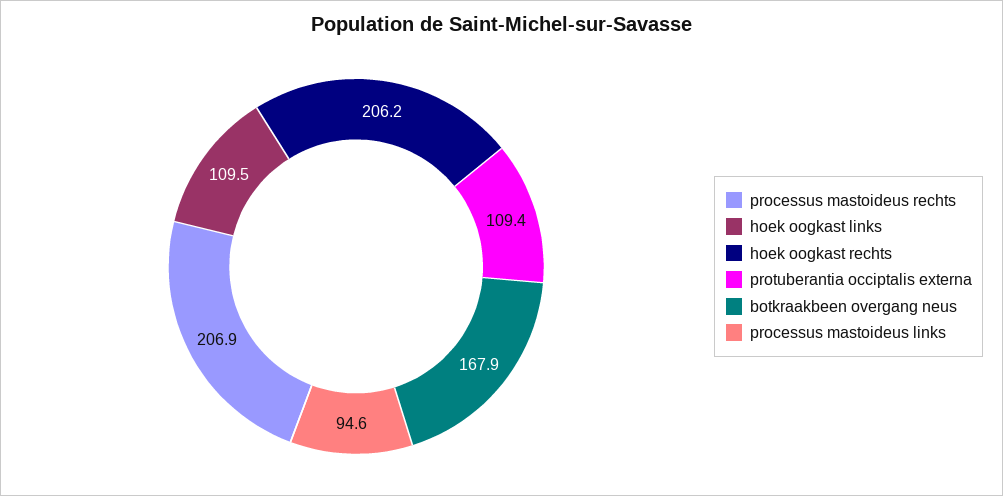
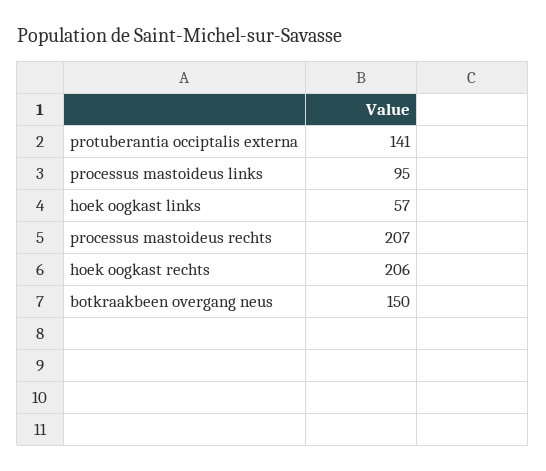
hoek oogkast links: 109.5 -> 57
protuberantia occiptalis externa: 109.4 -> 141
botkraakbeen overgang neus: 167.9 -> 150

